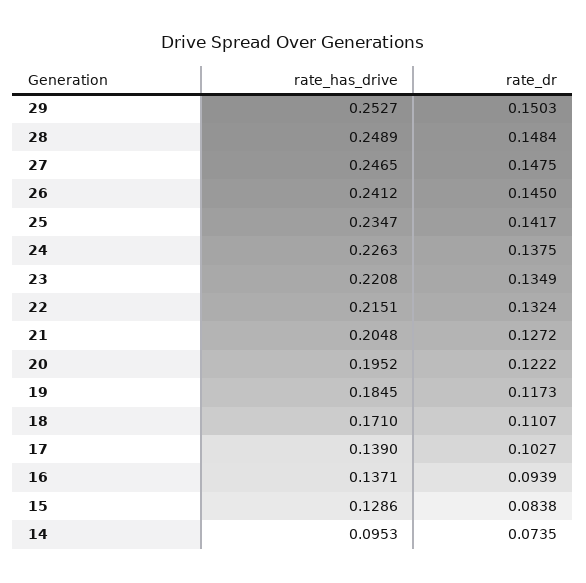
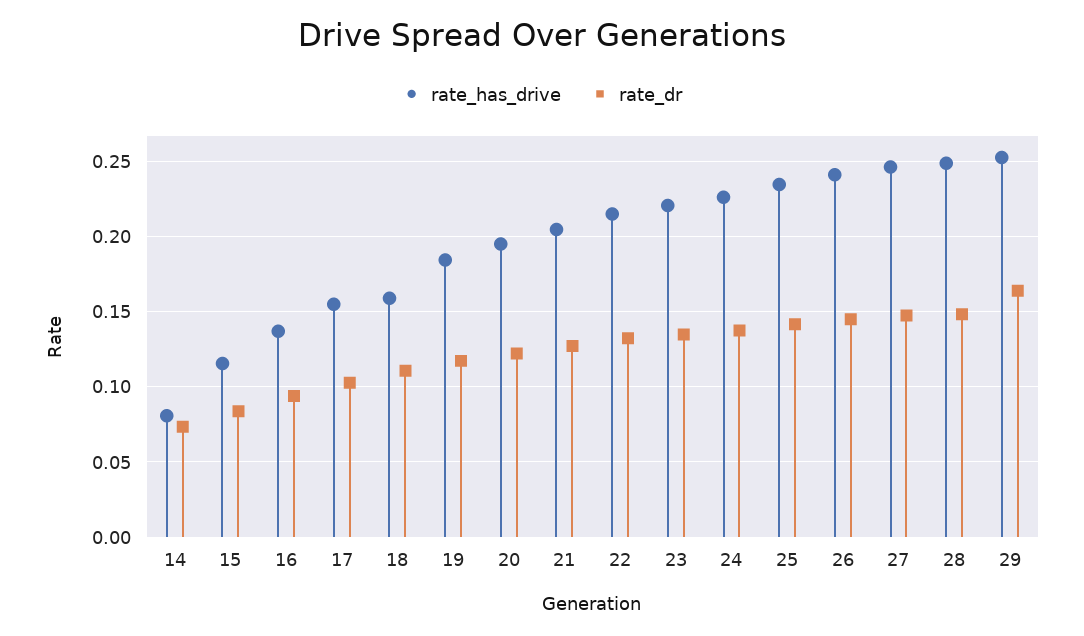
rate_dr, 29: 0.1503 -> 0.165
rate_has_drive, 18: 0.171 -> 0.16
rate_has_drive, 17: 0.139 -> 0.155
rate_has_drive, 15: 0.1286 -> 0.115
rate_has_drive, 14: 0.0953 -> 0.08

